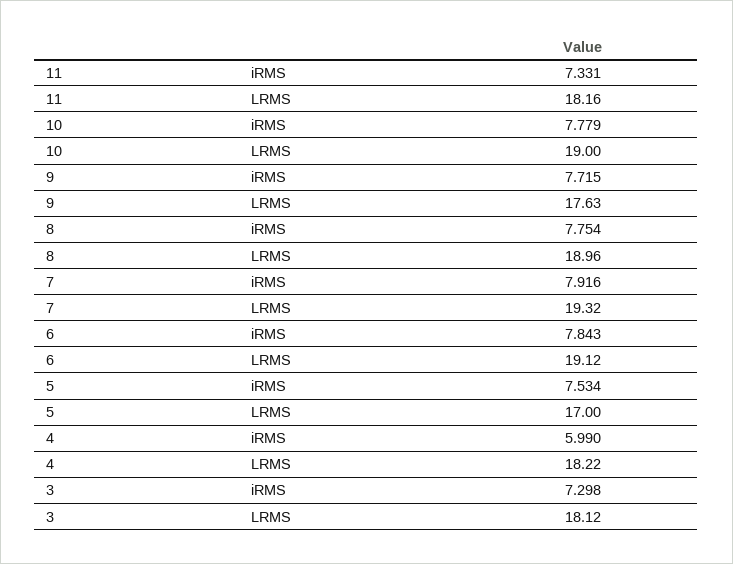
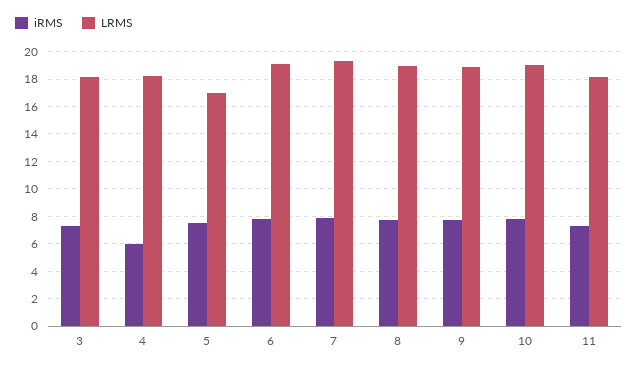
LRMS, 9: 17.63 -> 19

